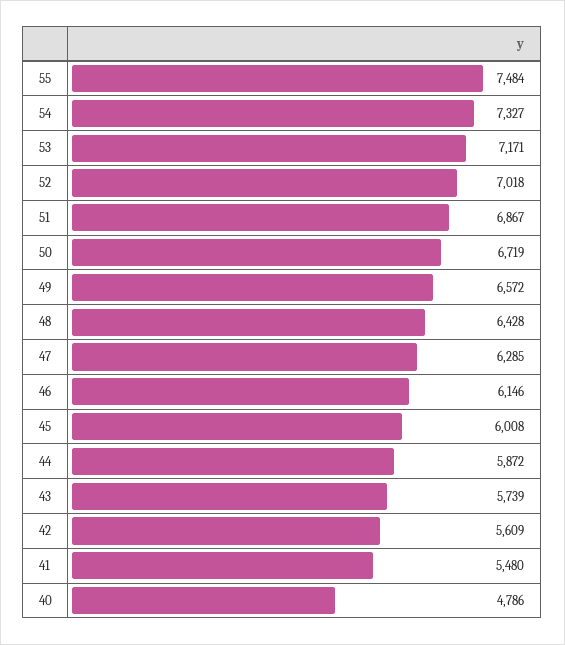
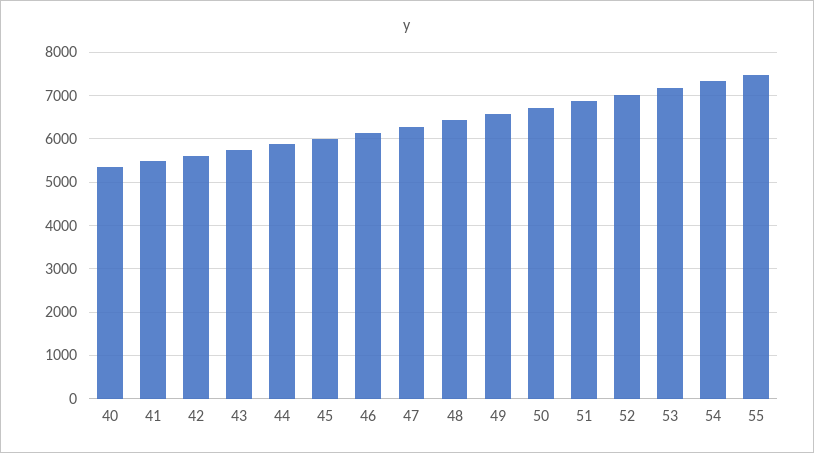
40: 4786 -> 5400

